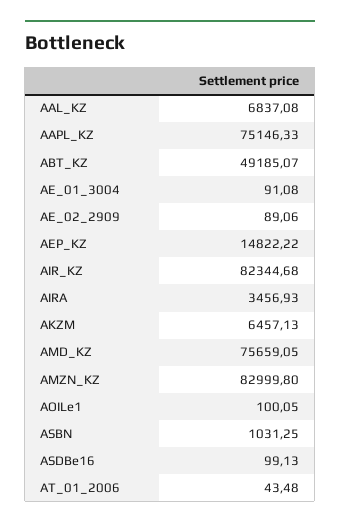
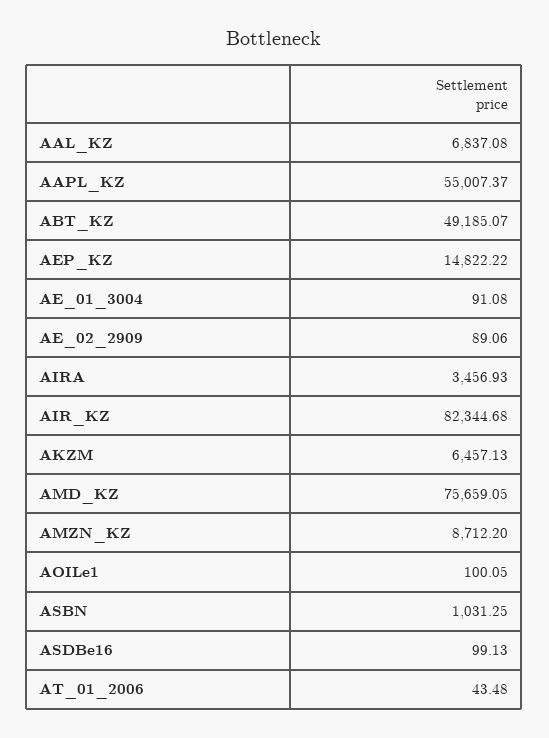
AAPL_KZ: 75146.33 -> 55007.37
AMZN_KZ: 82999.8 -> 8712.2

